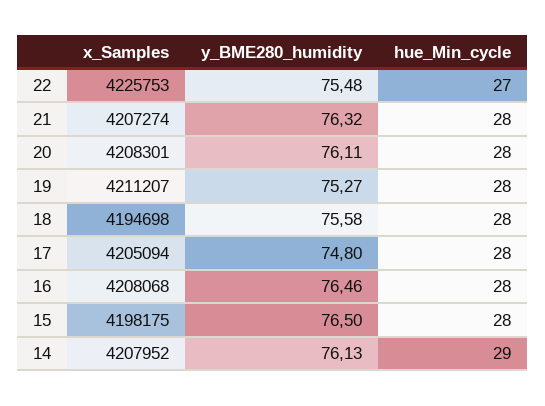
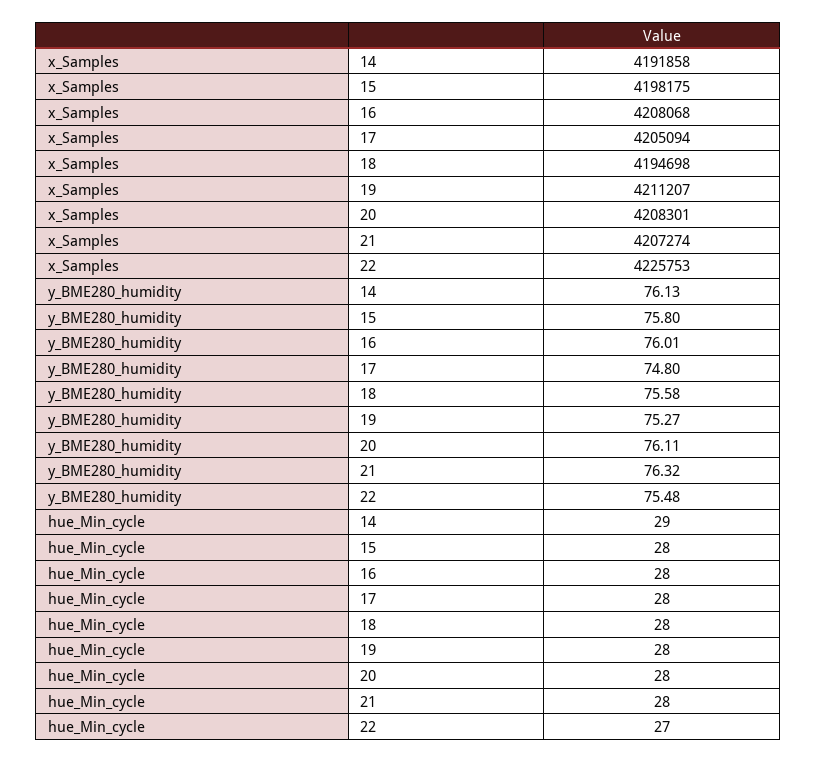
y_BME280_humidity, 16: 76.46 -> 76.01
y_BME280_humidity, 15: 76.5 -> 75.8
x_Samples, 14: 4207952 -> 4191858

